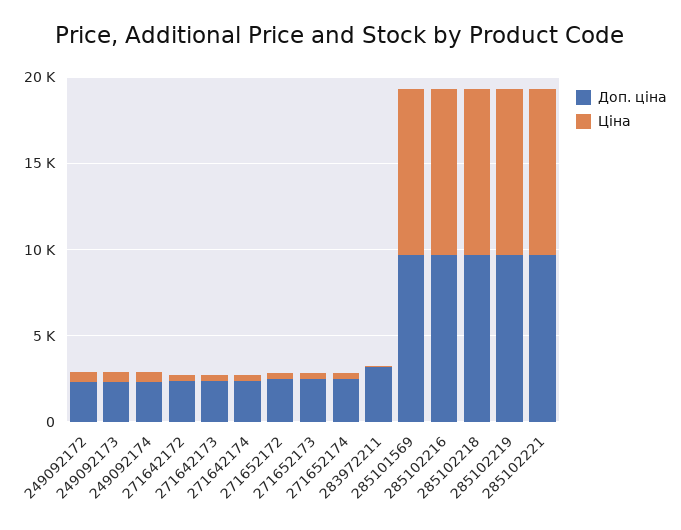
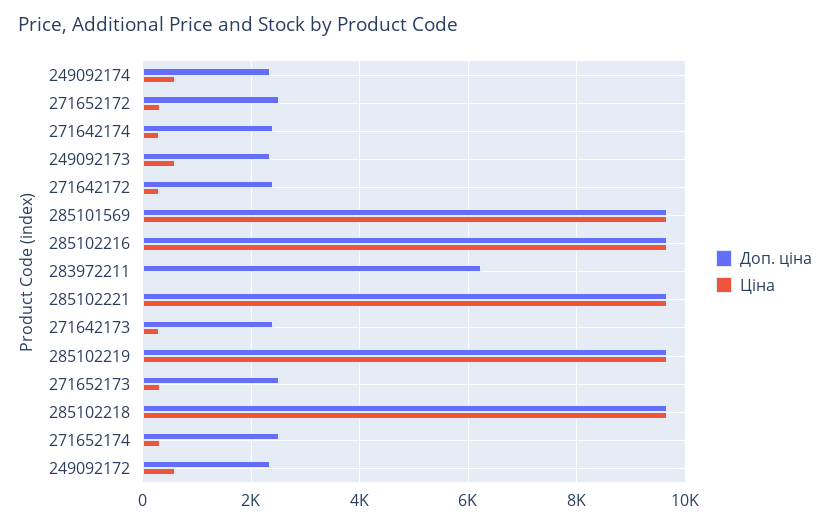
Доп. ціна, 283972211: 3000 -> 6200

